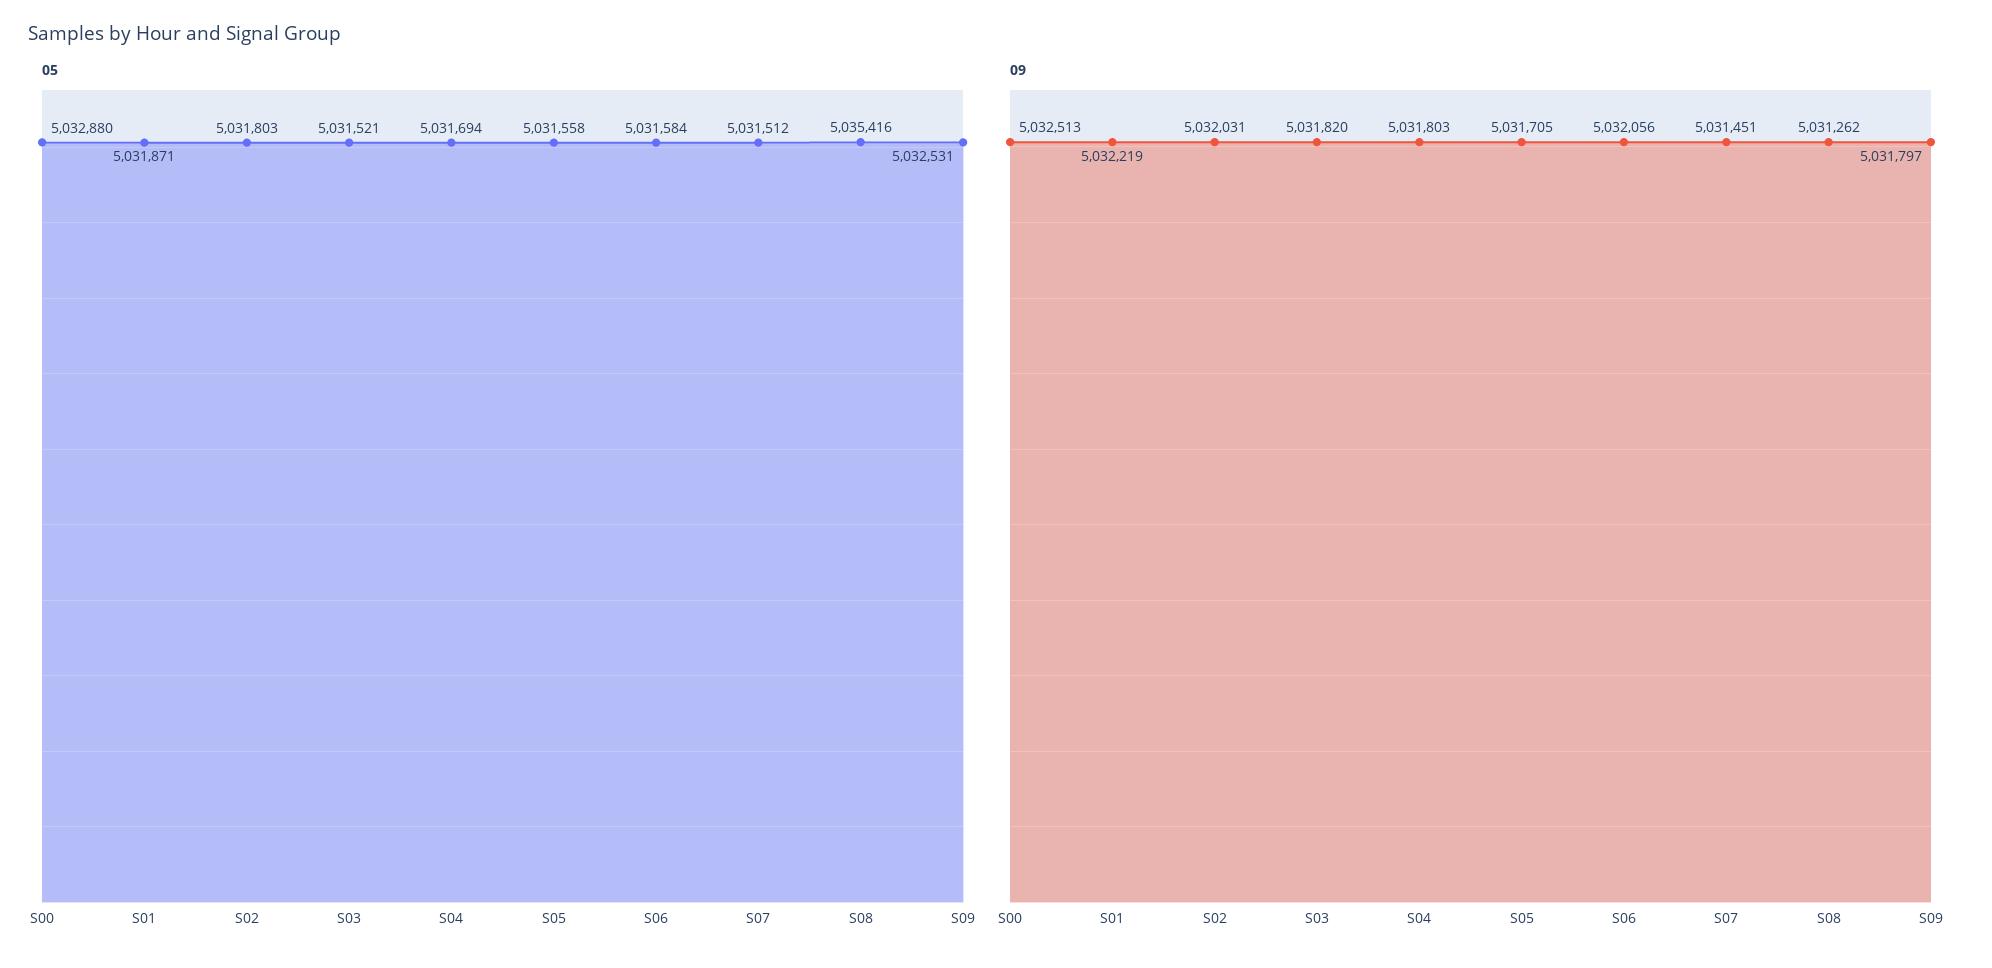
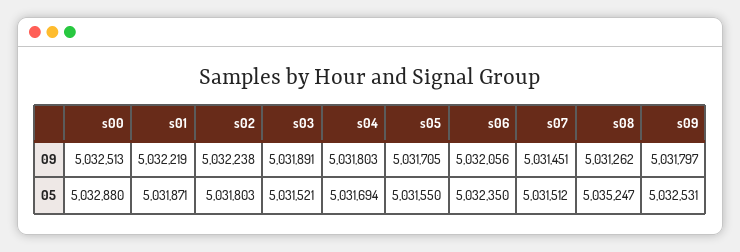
05, S05: 5031558 -> 5031550
05, S06: 5031584 -> 5032350
05, S08: 5035416 -> 5035247
09, S02: 5032031 -> 5032238
09, S03: 5031820 -> 5031891

